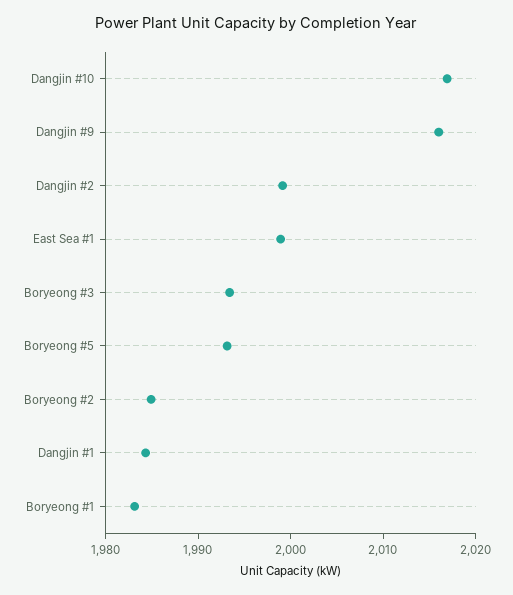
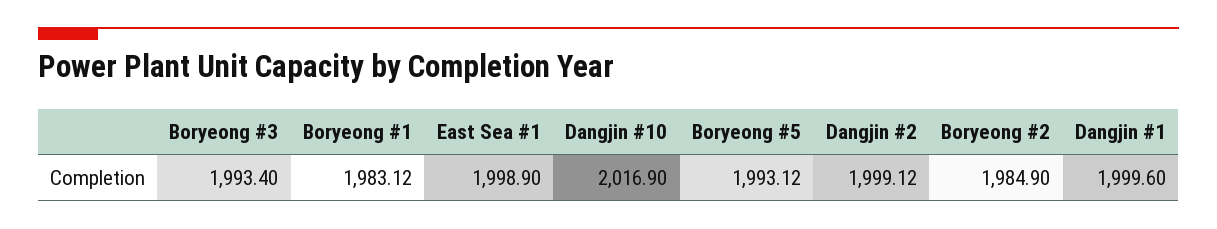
Dangjin #9: 2016 -> none
Dangjin #1: 1984 -> 1999.6

